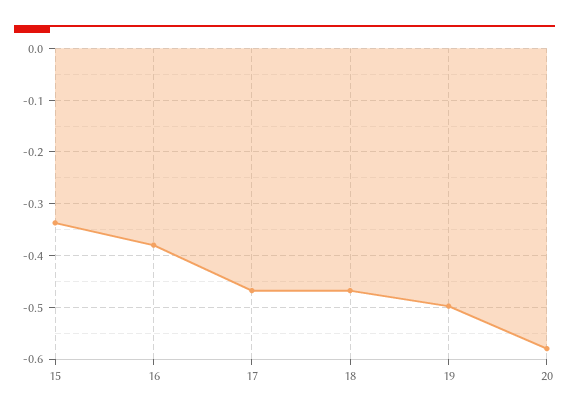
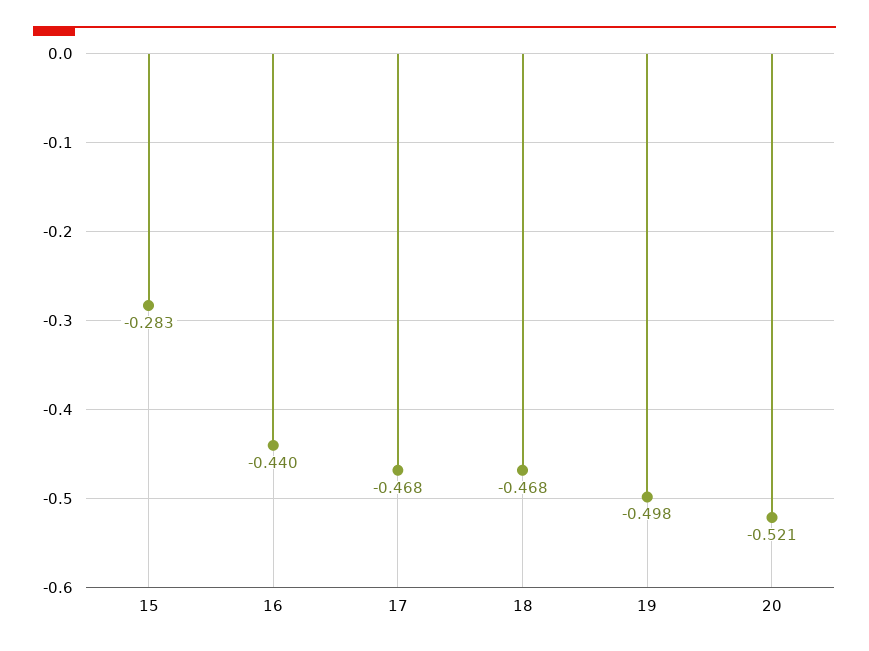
15: -0.34 -> -0.283
16: -0.38 -> -0.44
20: -0.58 -> -0.521

